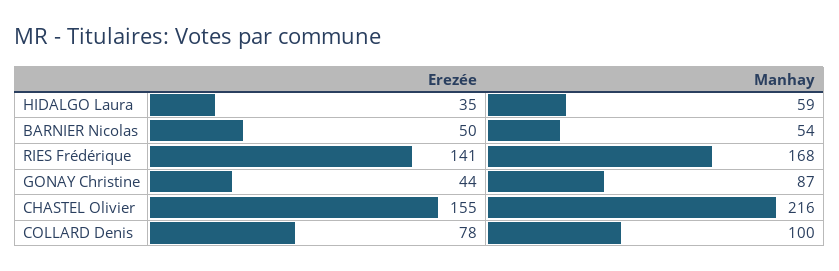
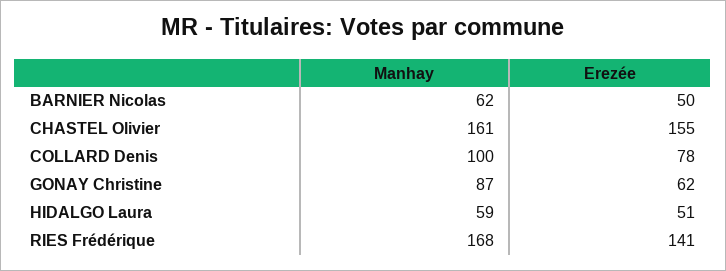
Erezée, HIDALGO Laura: 35 -> 51
Manhay, BARNIER Nicolas: 54 -> 62
Erezée, GONAY Christine: 44 -> 62
Manhay, CHASTEL Olivier: 216 -> 161

